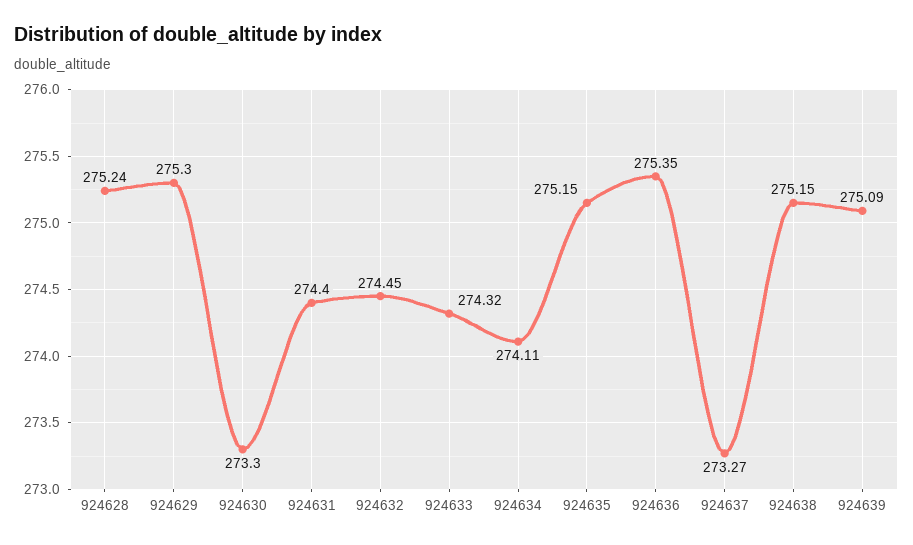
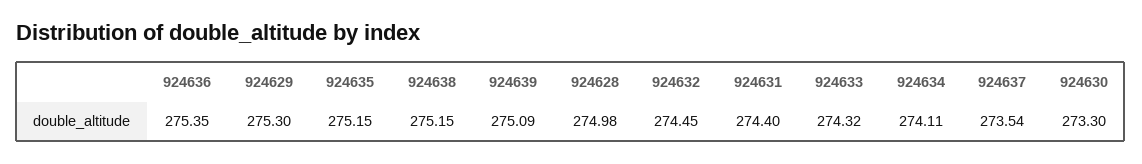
924628: 275.24 -> 274.98
924637: 273.27 -> 273.54

